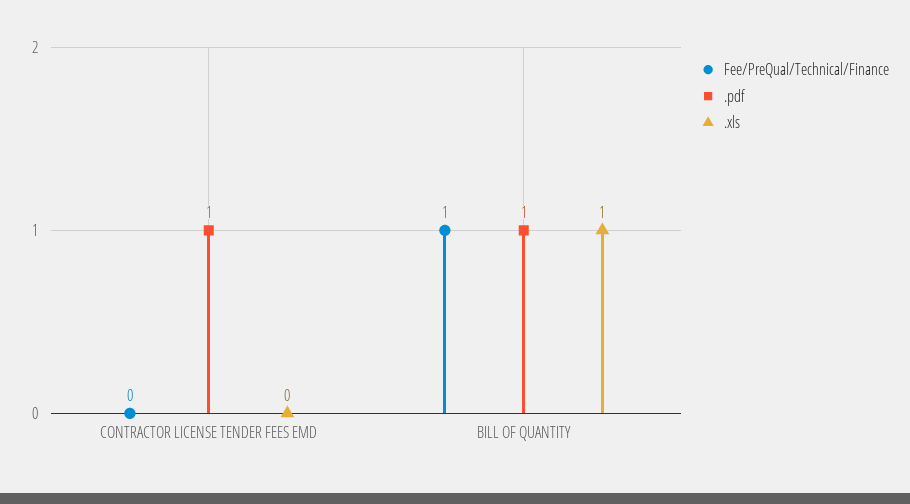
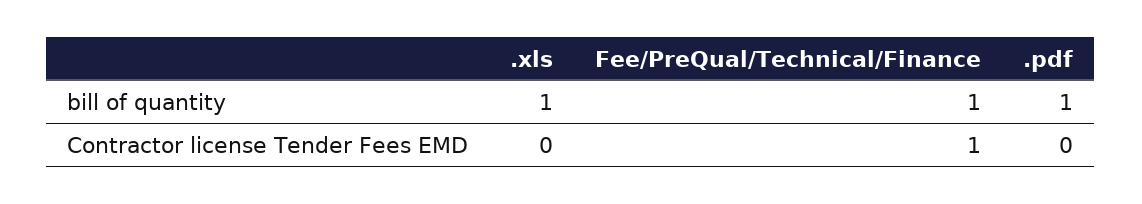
Fee/PreQual/Technical/Finance, CONTRACTOR LICENSE TENDER FEES EMD: 0 -> 1
.pdf, CONTRACTOR LICENSE TENDER FEES EMD: 1 -> 0

